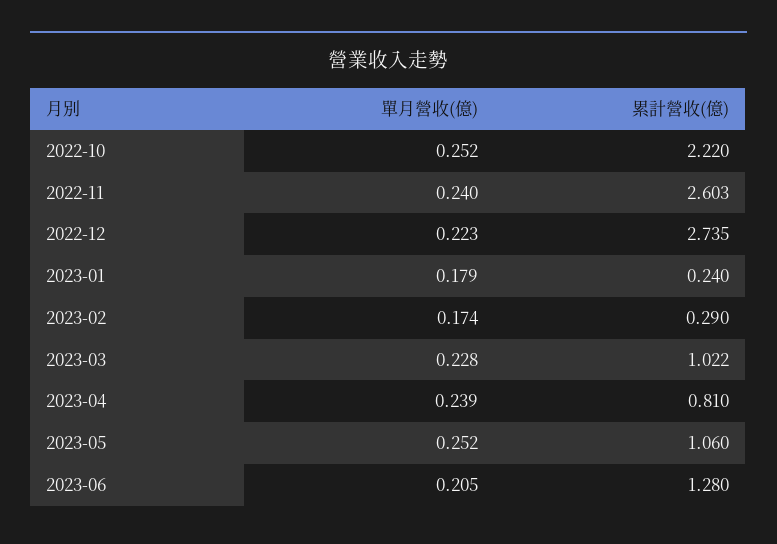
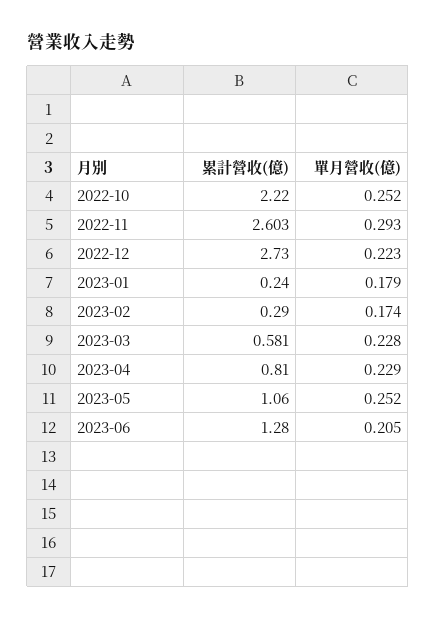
單月營收(億), 2022-11: 0.24 -> 0.293
累計營收(億), 2022-12: 2.735 -> 2.73
累計營收(億), 2023-03: 1.022 -> 0.581
單月營收(億), 2023-04: 0.239 -> 0.229

